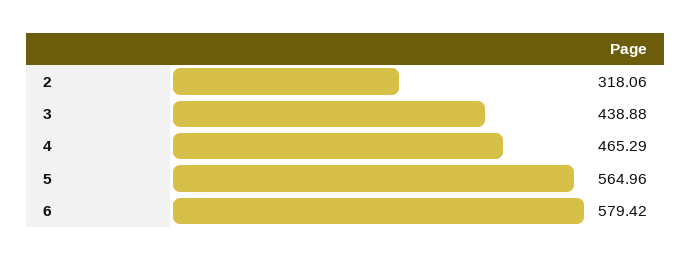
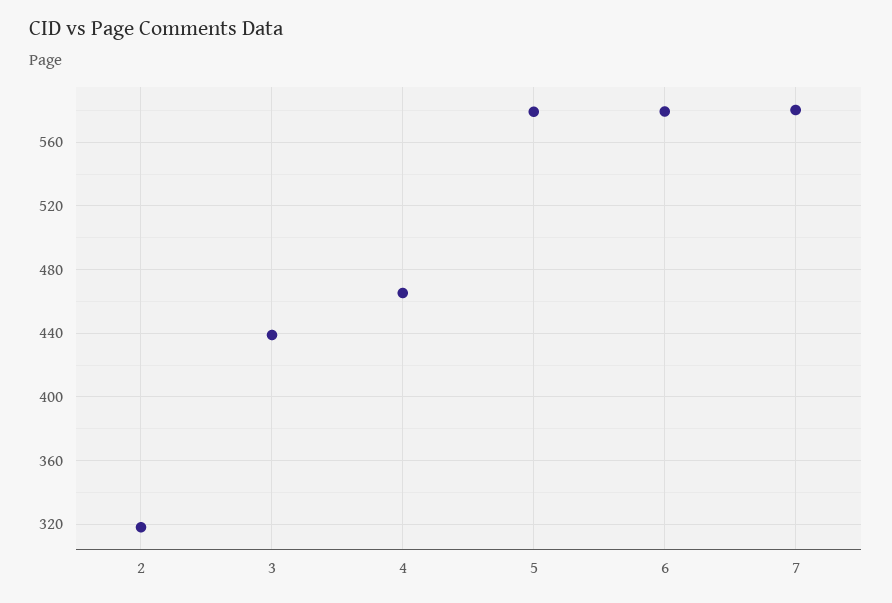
5: 564.96 -> 580
7: none -> 580

